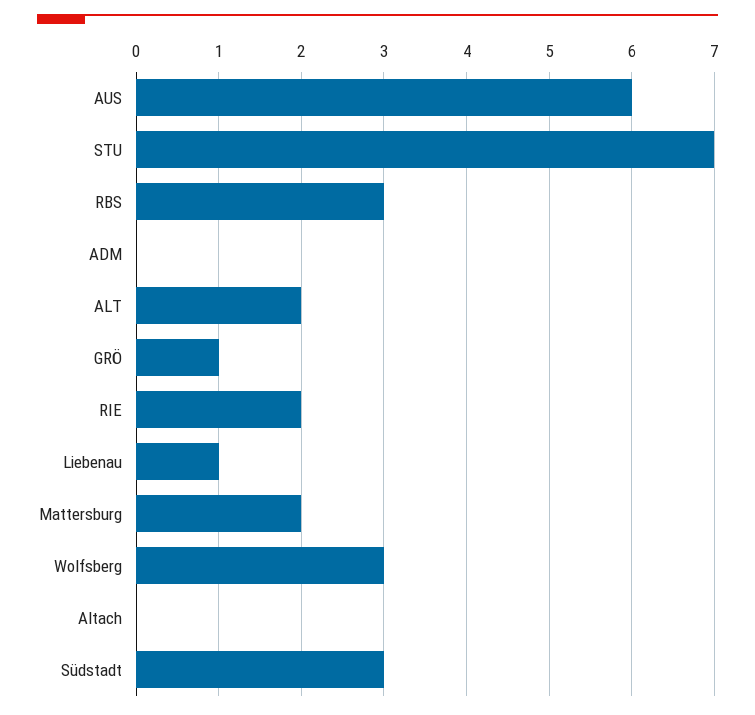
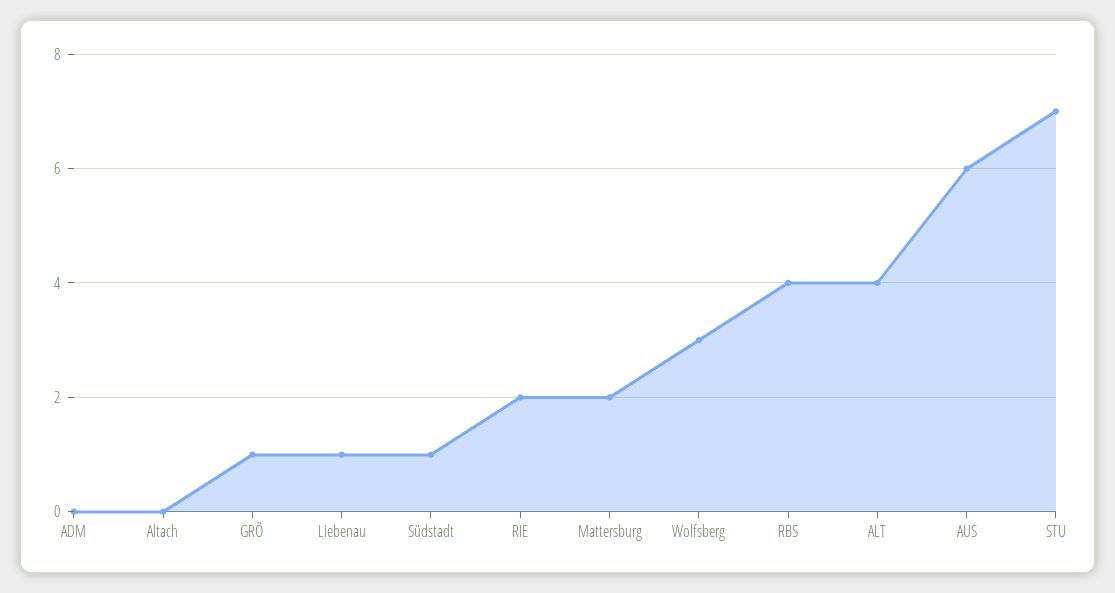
RBS: 3 -> 4
ALT: 2 -> 4
Südstadt: 3 -> 1

